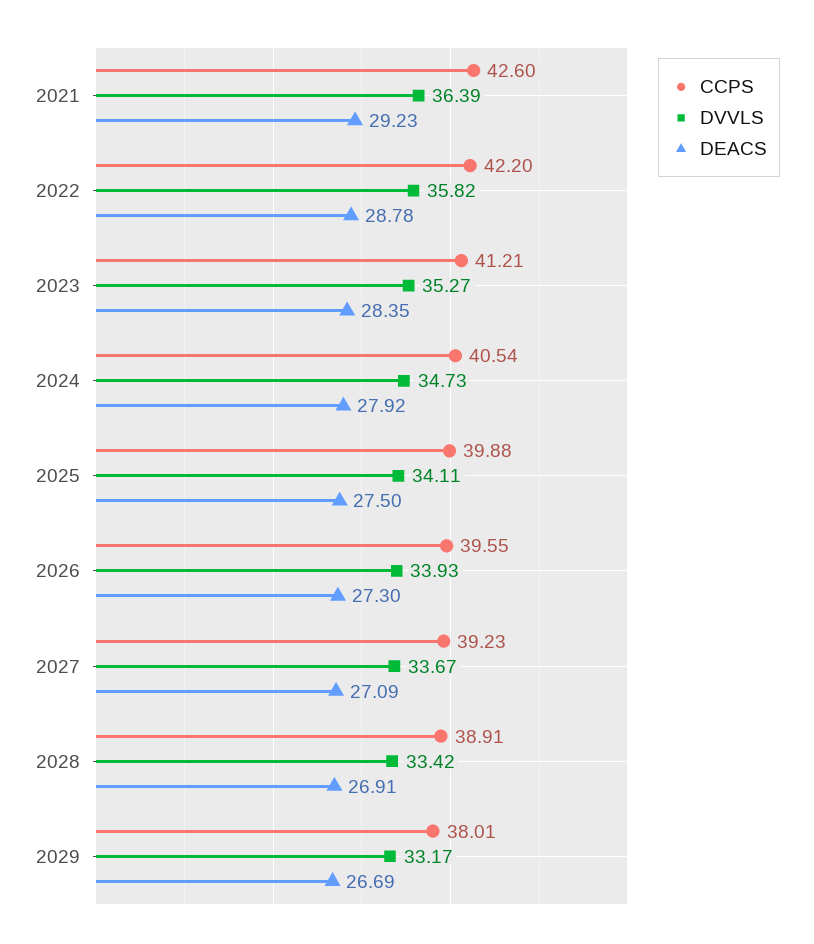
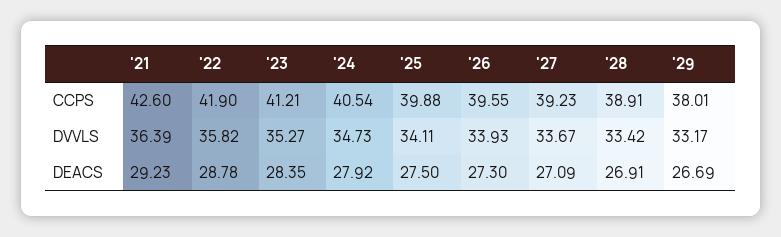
CCPS, 2022: 42.2 -> 41.9

